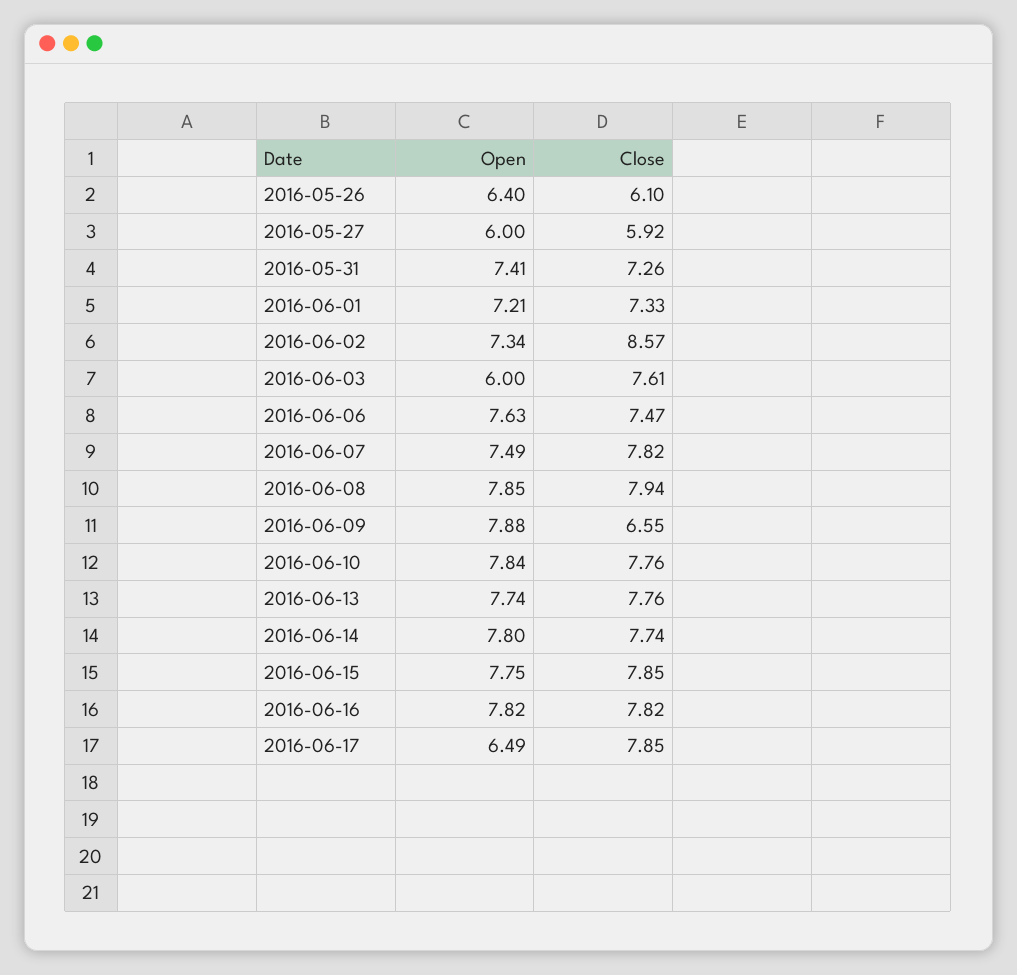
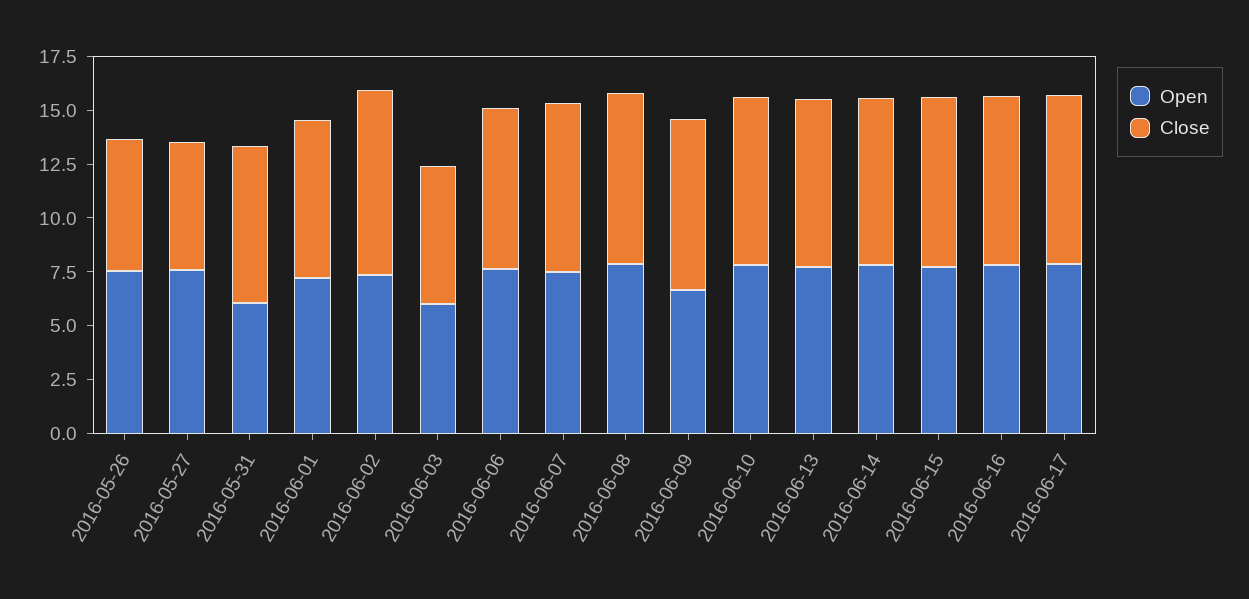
Open, 2016-05-26: 6.4 -> 7.5
Open, 2016-05-27: 6 -> 7.5
Open, 2016-05-31: 7.41 -> 6
Close, 2016-06-03: 7.61 -> 6.5
Open, 2016-06-09: 7.88 -> 6.5
Close, 2016-06-09: 6.55 -> 8
Open, 2016-06-17: 6.49 -> 8

